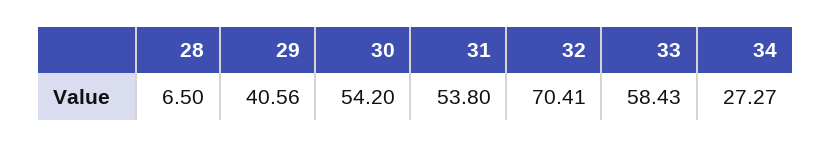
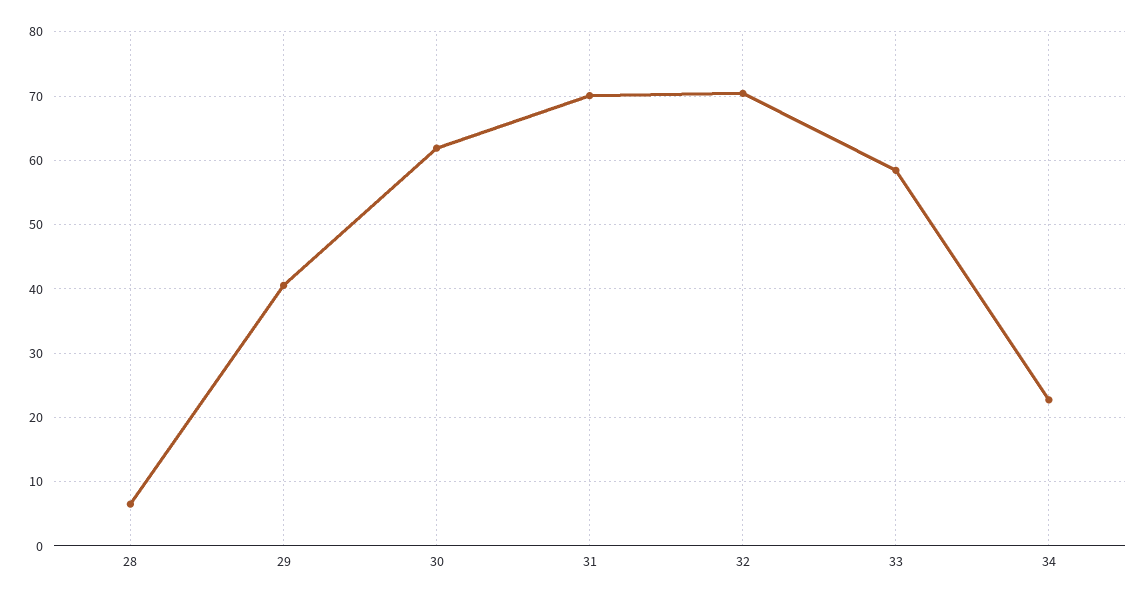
30: 54.2 -> 62
31: 53.8 -> 70
34: 27.27 -> 23

